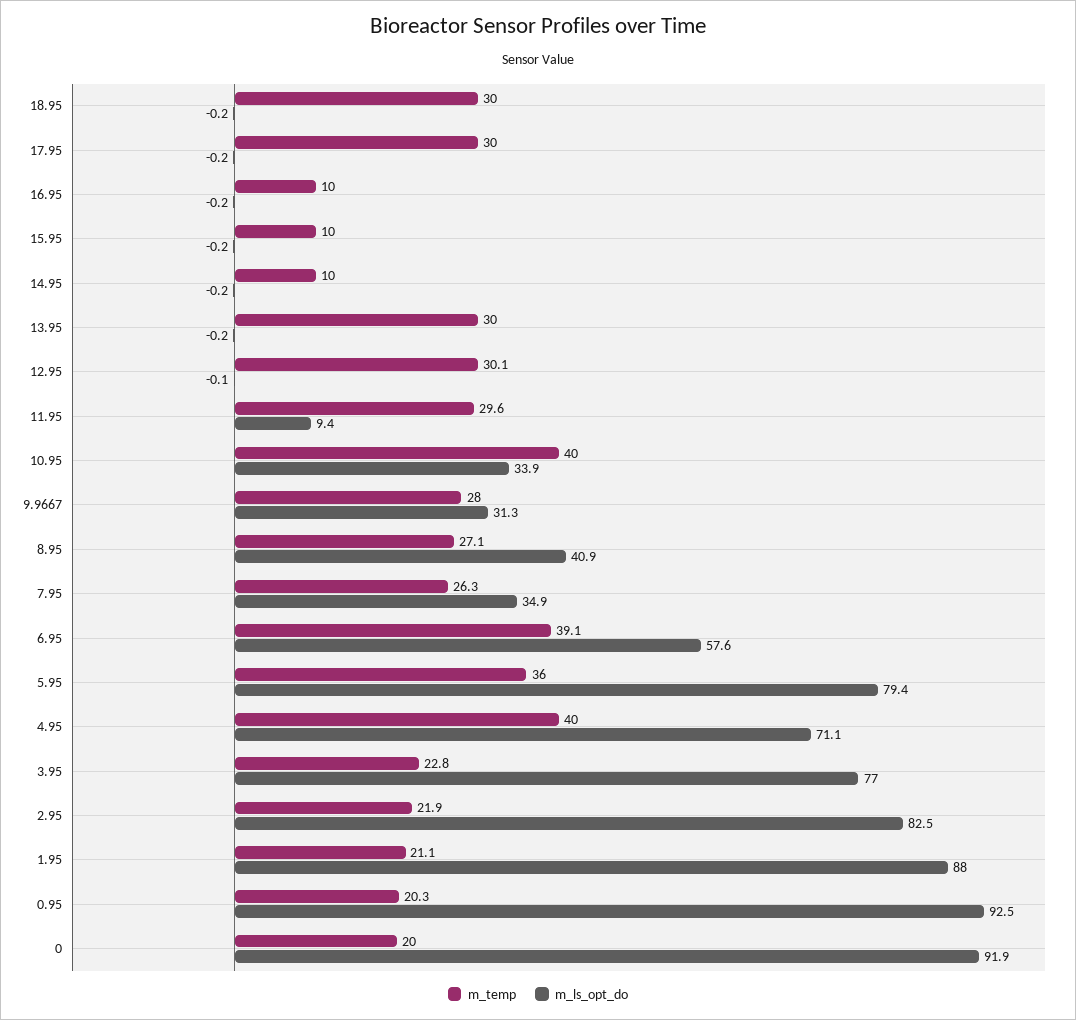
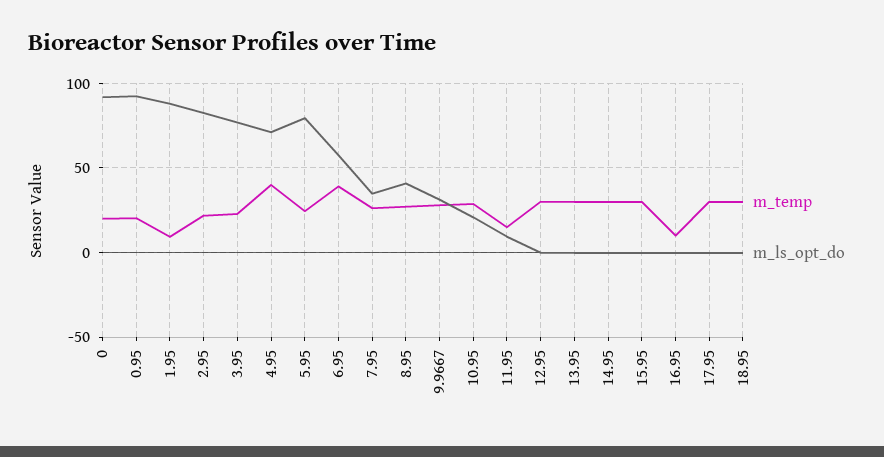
m_temp, 15.95: 10 -> 30
m_temp, 14.95: 10 -> 30
m_temp, 11.95: 29.6 -> 15
m_temp, 10.95: 40 -> 30
m_ls_opt_do, 10.95: 33.9 -> 20
m_temp, 5.95: 36 -> 25
m_temp, 1.95: 21.1 -> 10

